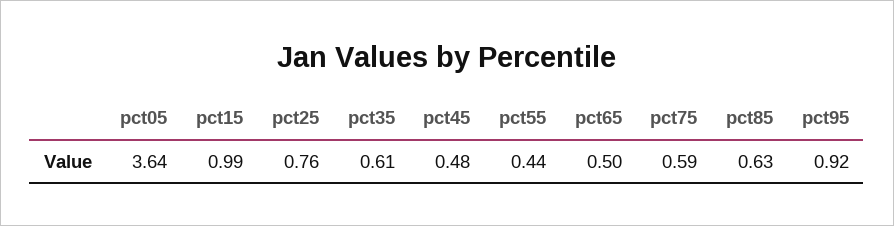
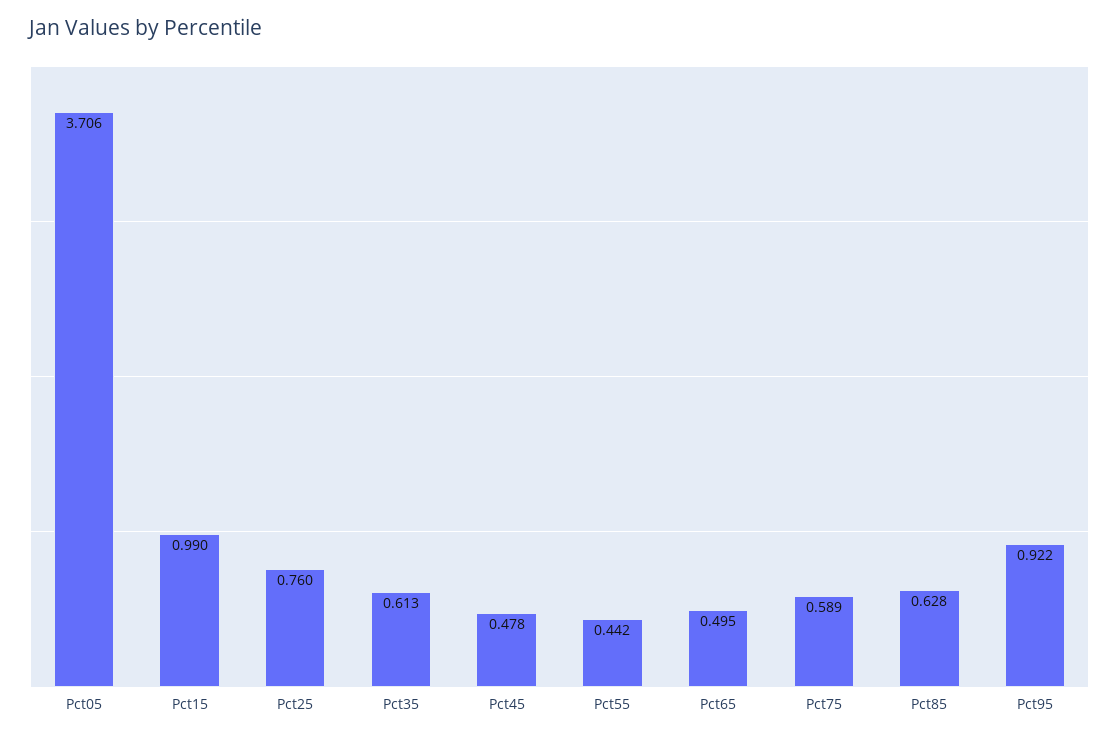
pct05: 3.64 -> 3.706

